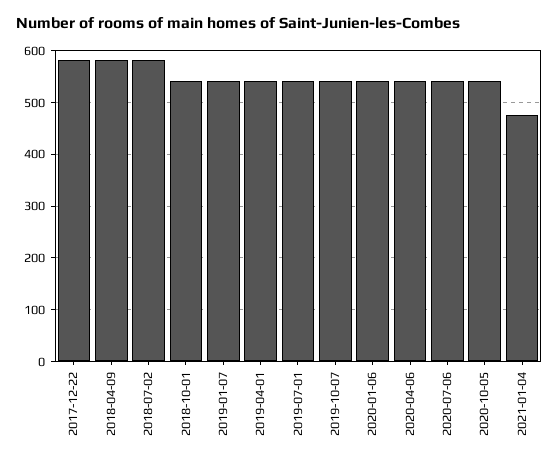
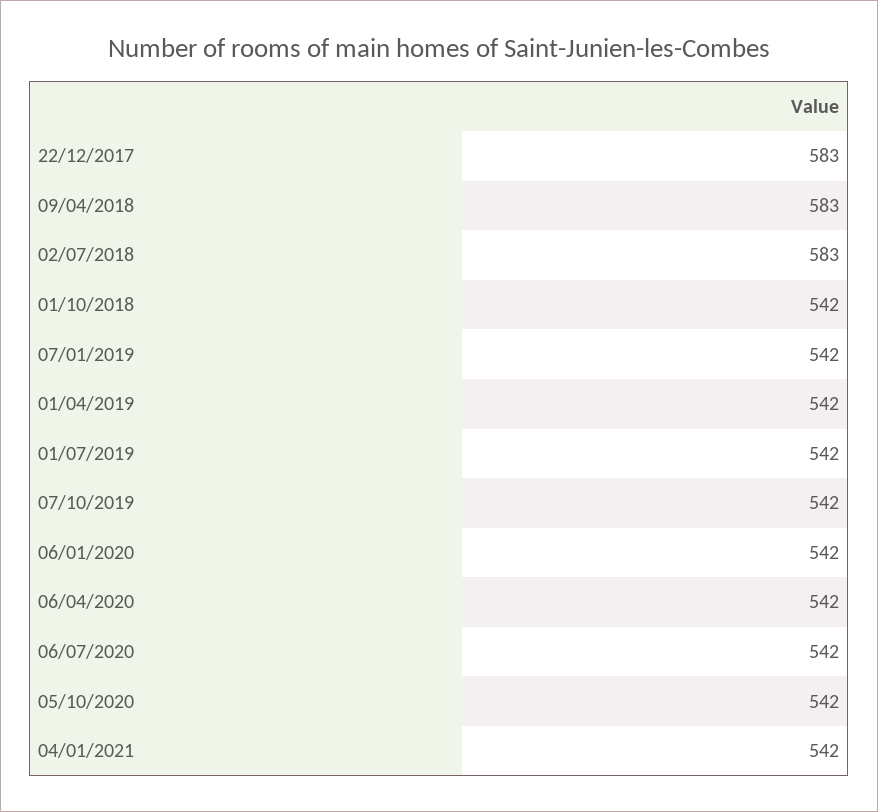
2021-01-04: 480 -> 542

